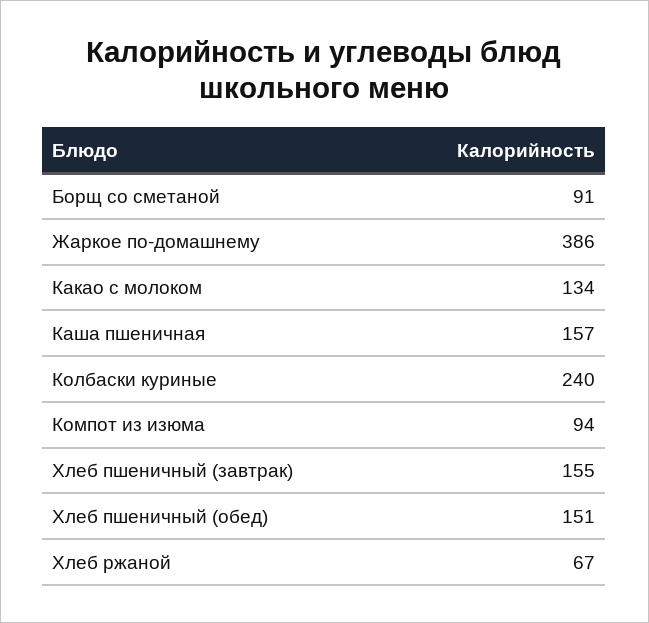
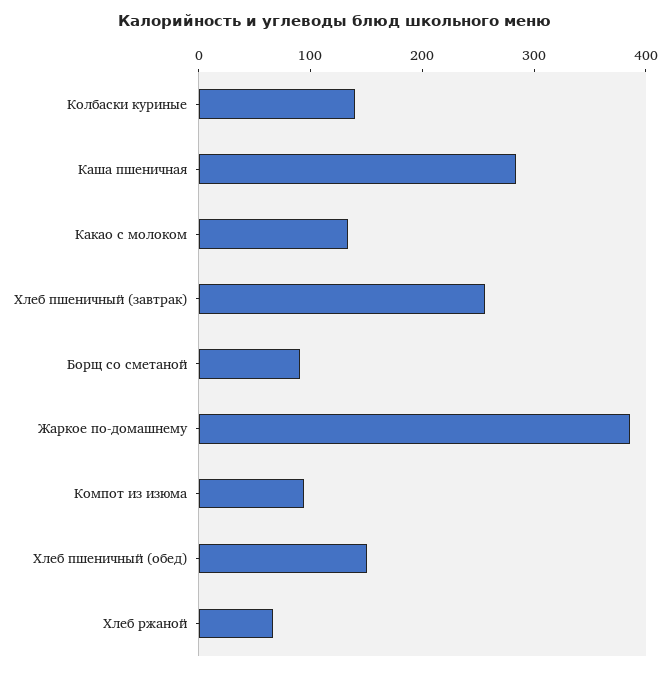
Каша пшеничная: 157 -> 280
Колбаски куриные: 240 -> 140
Хлеб пшеничный (завтрак): 155 -> 260

